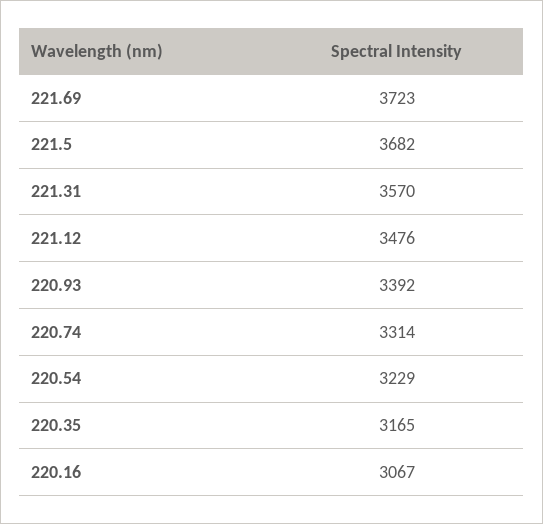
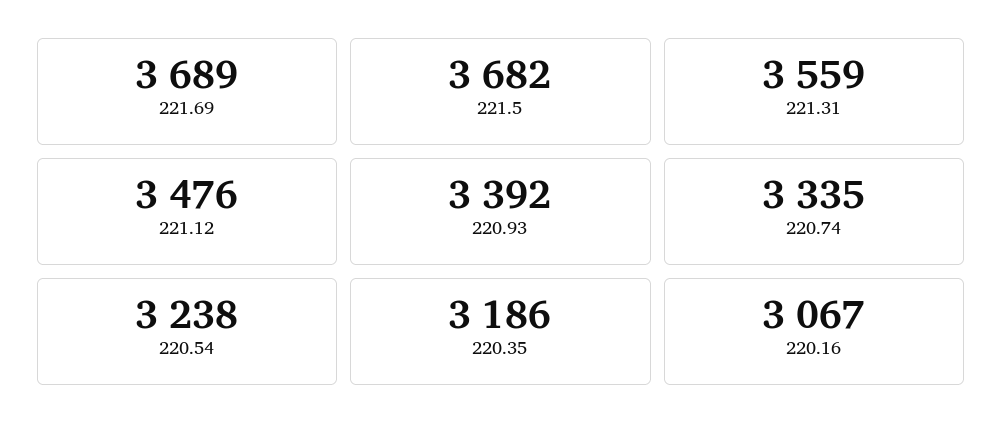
221.69: 3723 -> 3689
221.31: 3570 -> 3559
220.74: 3314 -> 3335
220.54: 3229 -> 3238
220.35: 3165 -> 3186

